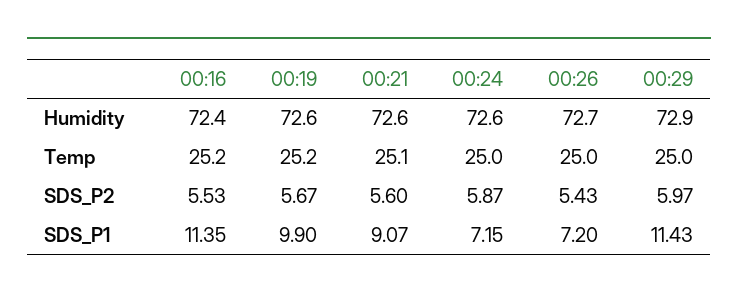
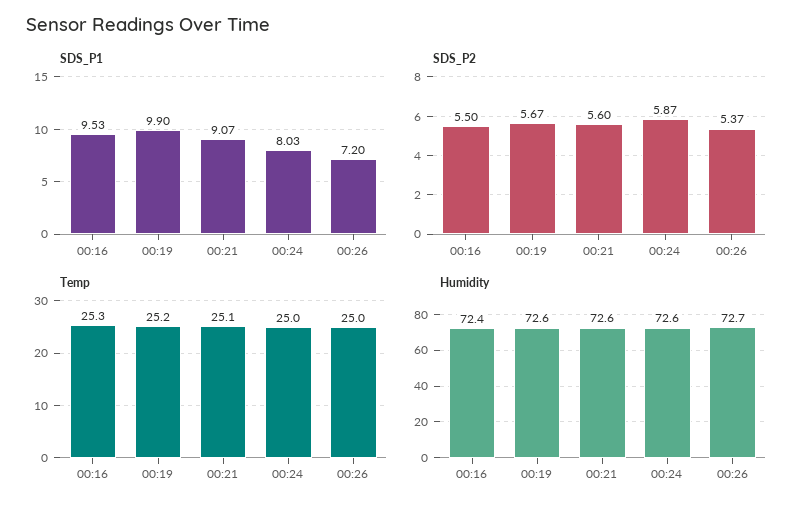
Humidity, 00:29: 72.9 -> none
Temp, 00:16: 25.2 -> 25.3
Temp, 00:29: 25 -> none
SDS_P2, 00:16: 5.53 -> 5.5
SDS_P2, 00:26: 5.43 -> 5.37
SDS_P2, 00:29: 5.97 -> none
SDS_P1, 00:16: 11.35 -> 9.53
SDS_P1, 00:24: 7.15 -> 8.03
SDS_P1, 00:29: 11.43 -> none

